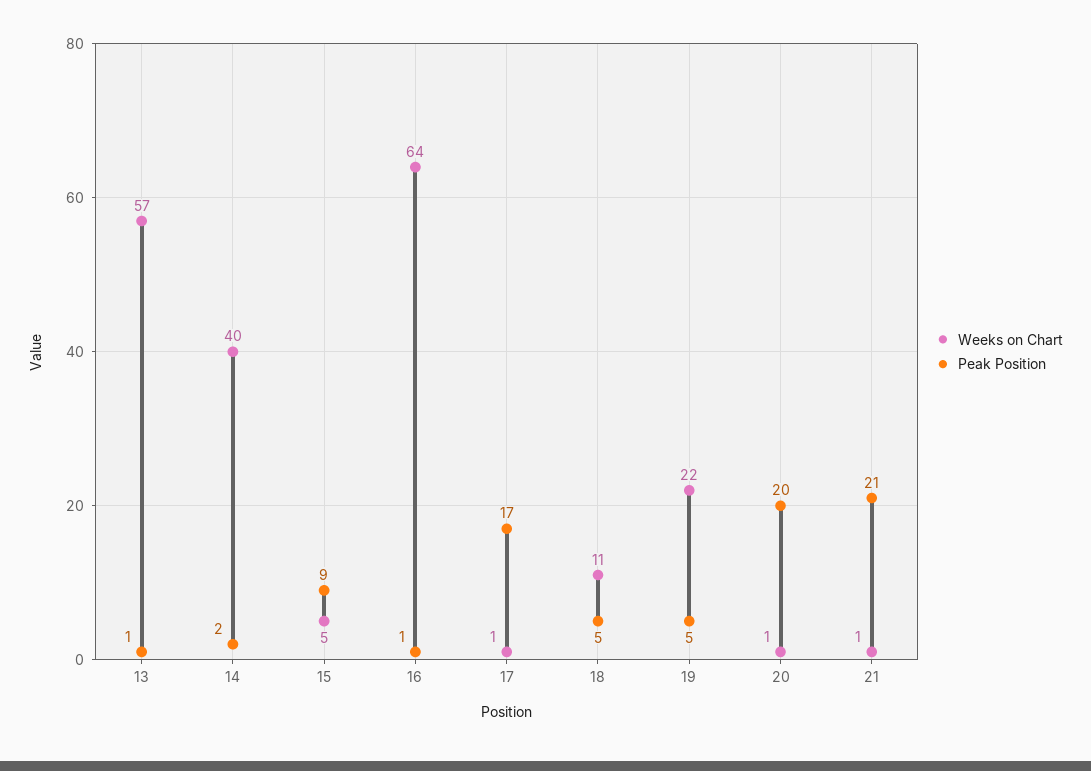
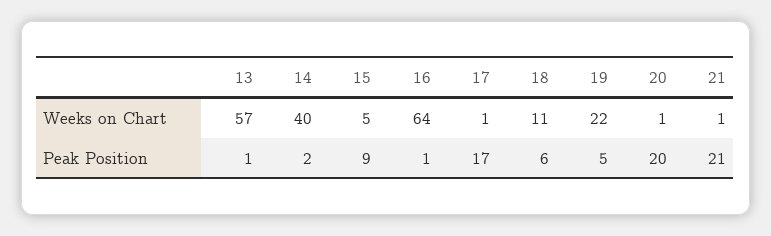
Peak Position, 18: 5 -> 6

